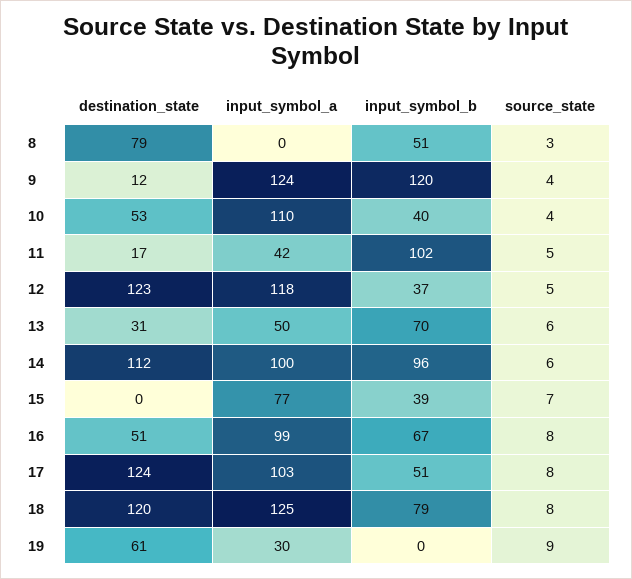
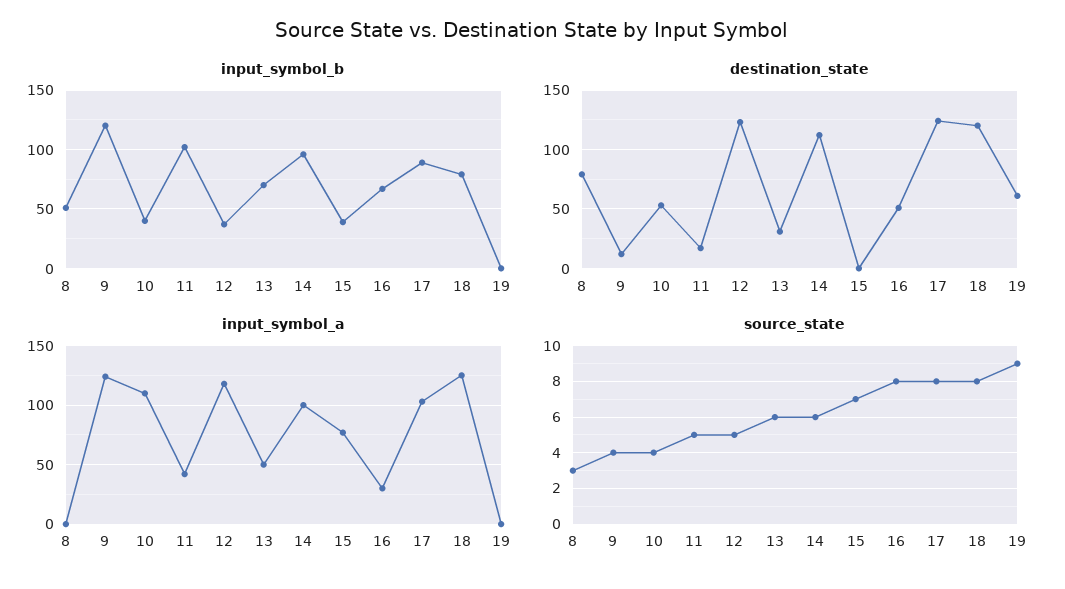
input_symbol_a, 16: 99 -> 30
input_symbol_b, 17: 51 -> 90
input_symbol_a, 19: 30 -> 0

